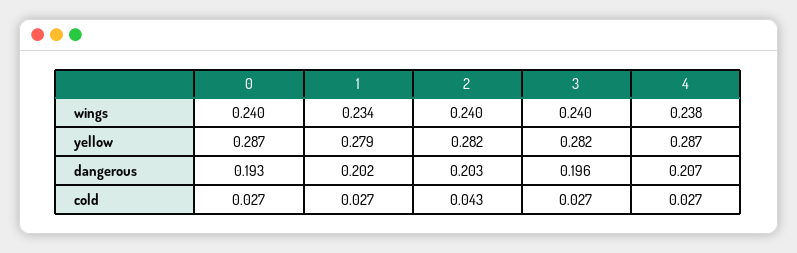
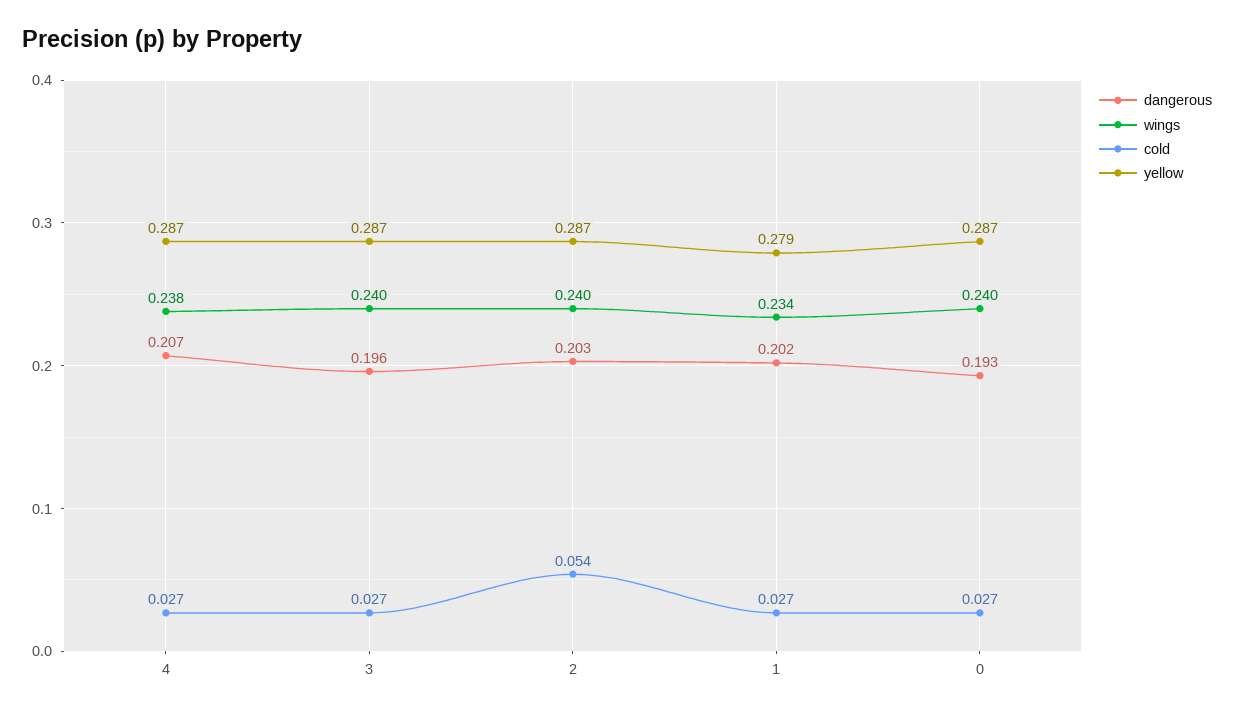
yellow, 2: 0.282 -> 0.287
yellow, 3: 0.282 -> 0.287
cold, 2: 0.043 -> 0.054

